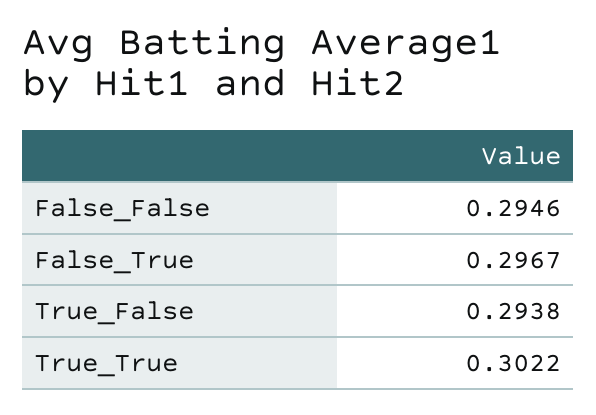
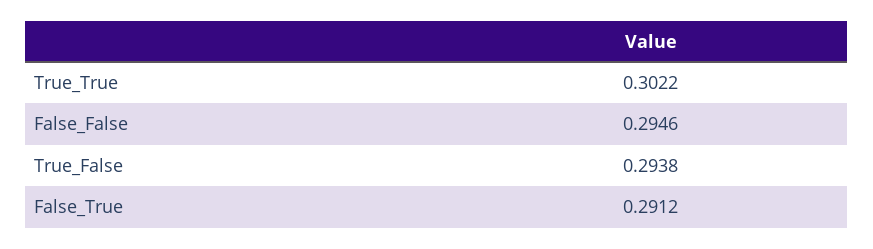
False_True: 0.2967 -> 0.2912

